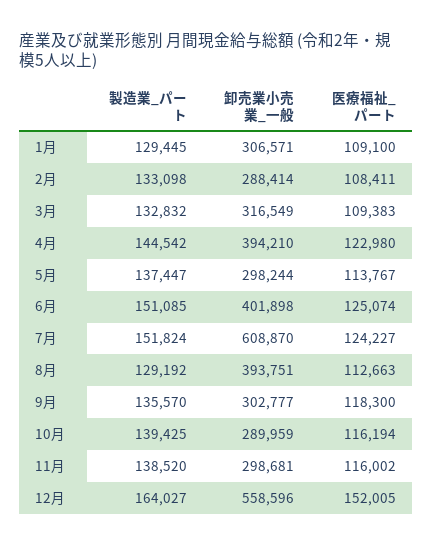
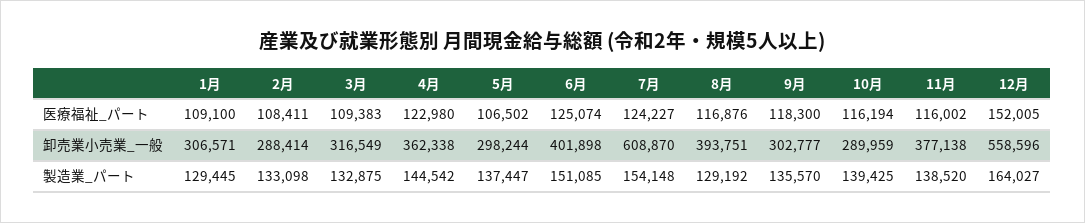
製造業_パート, 3月: 132832 -> 132875
卸売業小売業_一般, 4月: 394210 -> 362338
医療福祉_パート, 5月: 113767 -> 106502
製造業_パート, 7月: 151824 -> 154148
医療福祉_パート, 8月: 112663 -> 116876
卸売業小売業_一般, 11月: 298681 -> 377138

